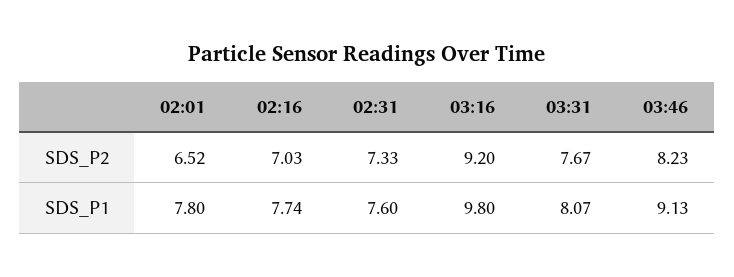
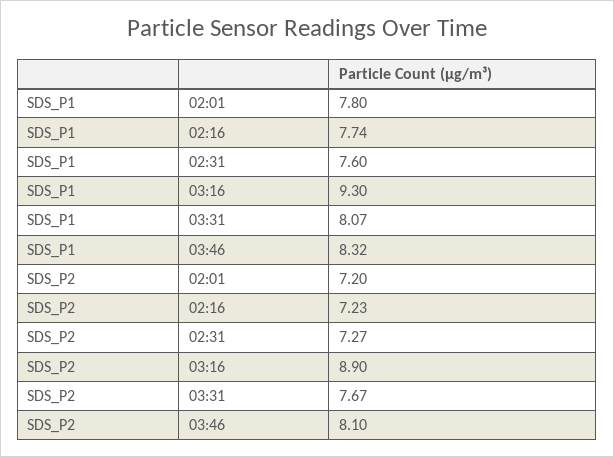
02:01, SDS_P2: 6.52 -> 7.2
02:16, SDS_P2: 7.03 -> 7.23
02:31, SDS_P2: 7.33 -> 7.27
03:16, SDS_P2: 9.2 -> 8.9
03:46, SDS_P2: 8.23 -> 8.1
03:16, SDS_P1: 9.8 -> 9.3
03:46, SDS_P1: 9.13 -> 8.32

